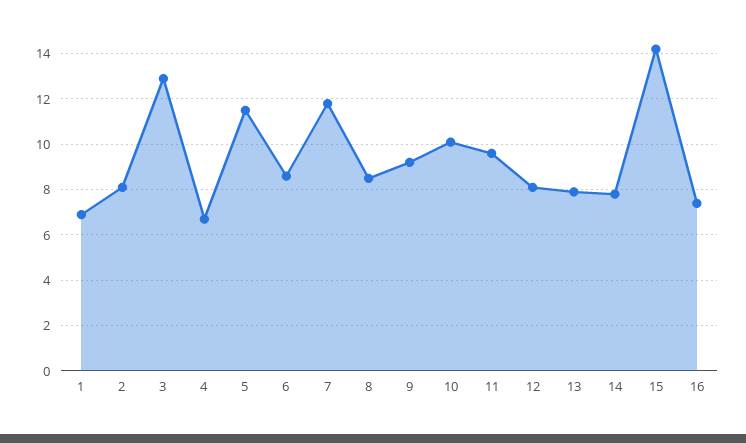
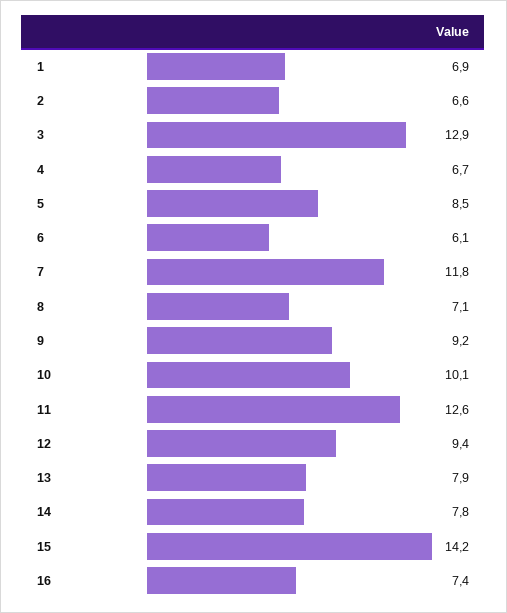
2: 8 -> 6.6
5: 11.5 -> 8.5
6: 8.5 -> 6.1
8: 8.5 -> 7.1
11: 9.5 -> 12.6
12: 8 -> 9.4

